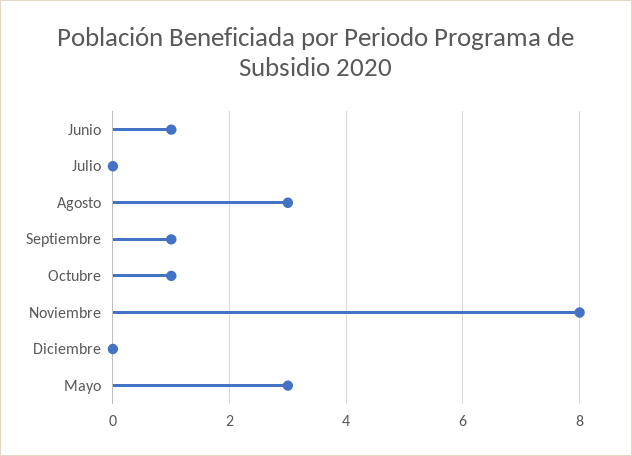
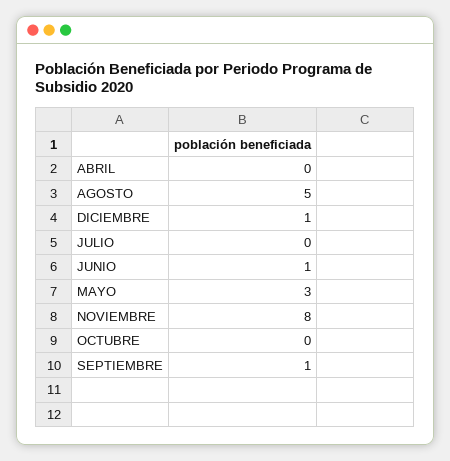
Agosto: 3 -> 5
Octubre: 1 -> 0
Diciembre: 0 -> 1
ABRIL: none -> 0

